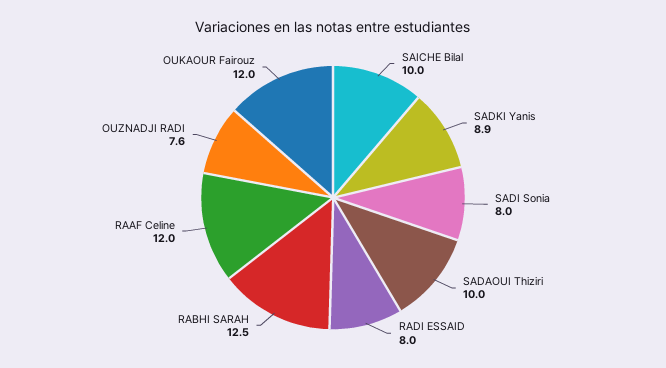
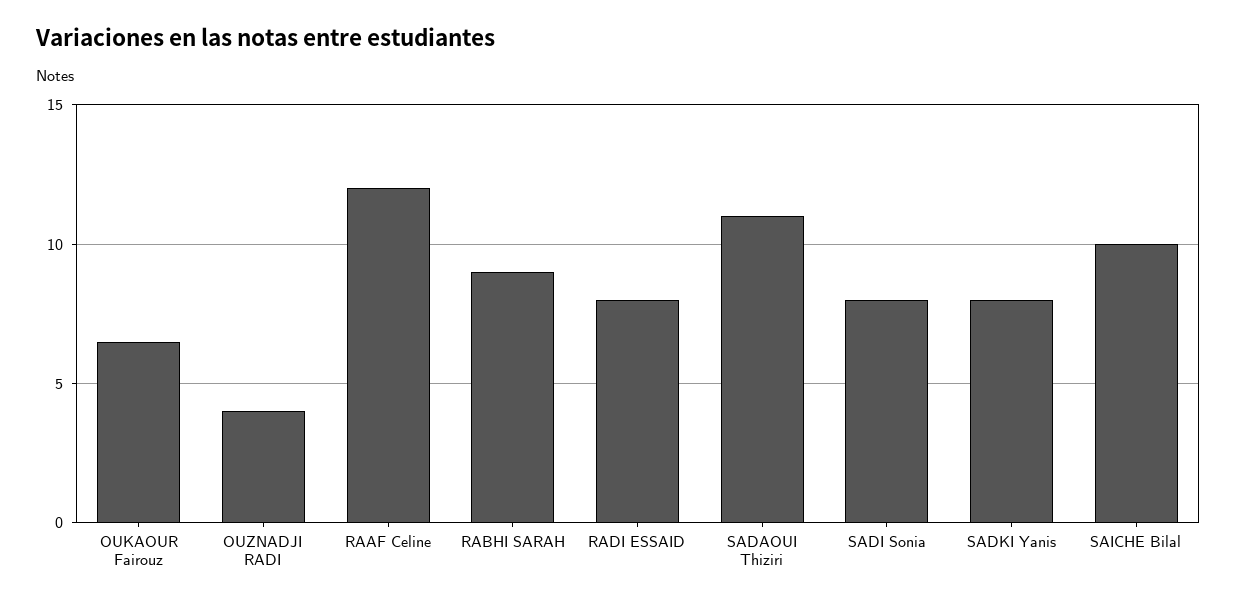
SADKI Yanis: 8.9 -> 8
SADAOUI Thiziri: 10 -> 11
RABHI SARAH: 12.5 -> 9
OUZNADJI RADI: 7.6 -> 4
OUKAOUR Fairouz: 12 -> 6.5

